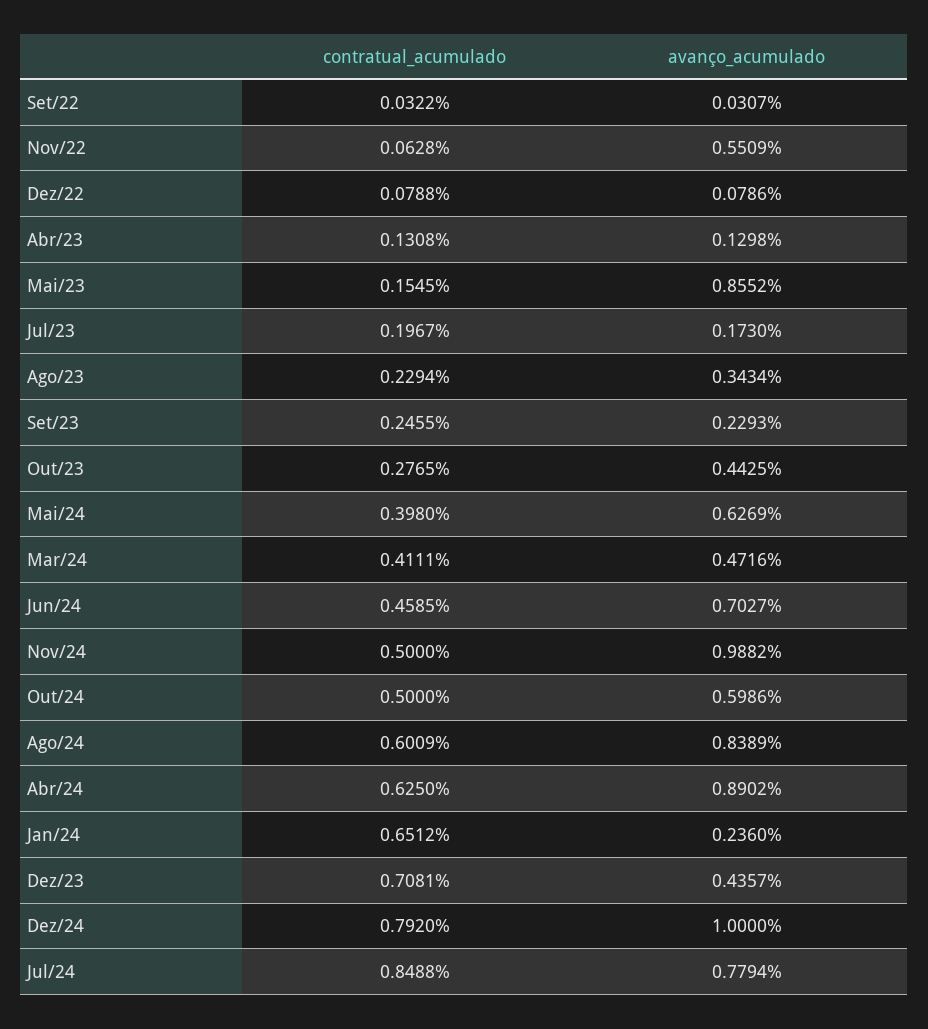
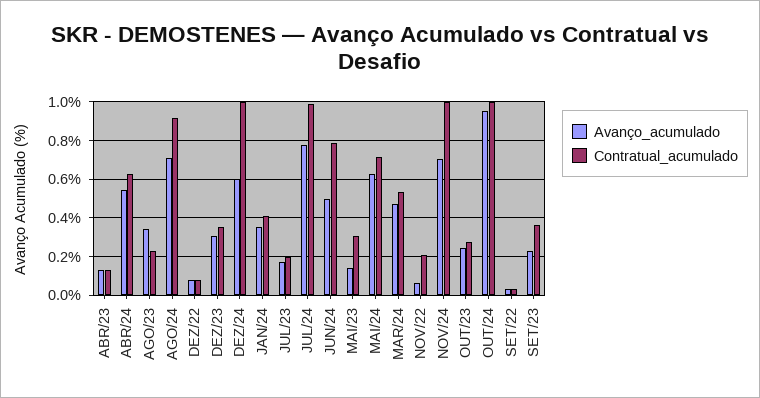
contratual_acumulado, Nov/22: 0.0628 -> 0.2
avanço_acumulado, Nov/22: 0.5509 -> 0.05
contratual_acumulado, Mai/23: 0.1545 -> 0.3
avanço_acumulado, Mai/23: 0.8552 -> 0.15
contratual_acumulado, Set/23: 0.2455 -> 0.35
avanço_acumulado, Out/23: 0.4425 -> 0.25
contratual_acumulado, Mai/24: 0.398 -> 0.7
contratual_acumulado, Mar/24: 0.4111 -> 0.55
contratual_acumulado, Jun/24: 0.4585 -> 0.8
avanço_acumulado, Jun/24: 0.7027 -> 0.5
contratual_acumulado, Nov/24: 0.5 -> 1
avanço_acumulado, Nov/24: 0.9882 -> 0.7
contratual_acumulado, Out/24: 0.5 -> 1
avanço_acumulado, Out/24: 0.5986 -> 0.95
contratual_acumulado, Ago/24: 0.6009 -> 0.9
avanço_acumulado, Ago/24: 0.8389 -> 0.7
avanço_acumulado, Abr/24: 0.8902 -> 0.55
contratual_acumulado, Jan/24: 0.6512 -> 0.4
avanço_acumulado, Jan/24: 0.236 -> 0.35
contratual_acumulado, Dez/23: 0.7081 -> 0.35
avanço_acumulado, Dez/23: 0.4357 -> 0.3
contratual_acumulado, Dez/24: 0.792 -> 1
avanço_acumulado, Dez/24: 1 -> 0.6
contratual_acumulado, Jul/24: 0.8488 -> 1

